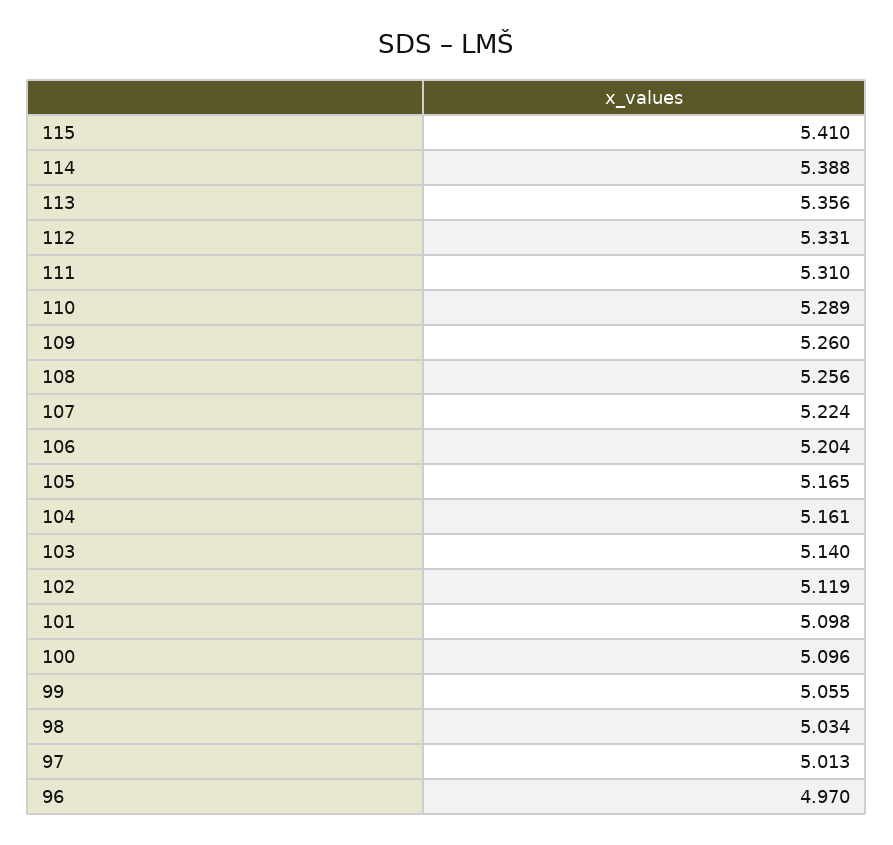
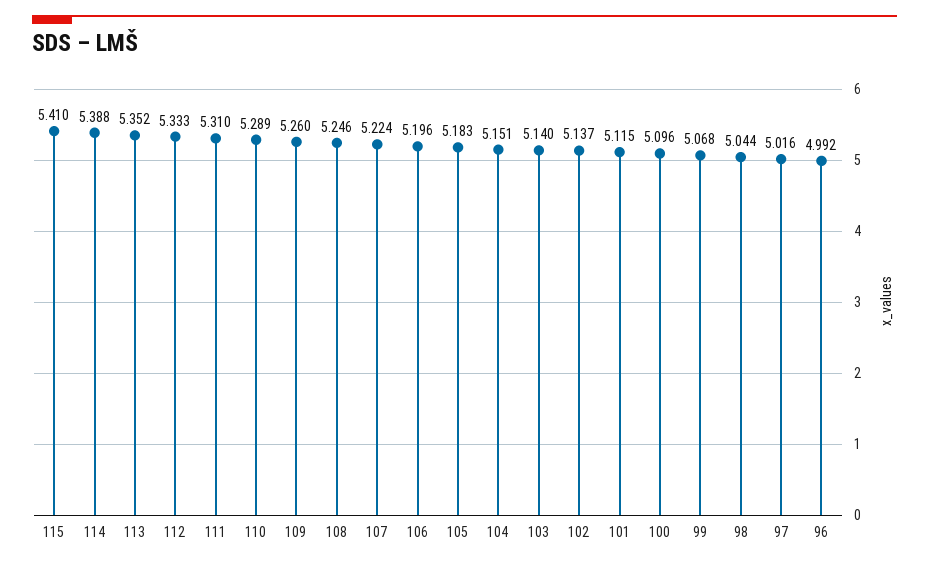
113: 5.356 -> 5.352
112: 5.331 -> 5.333
108: 5.256 -> 5.246
106: 5.204 -> 5.196
105: 5.165 -> 5.183
104: 5.161 -> 5.151
102: 5.119 -> 5.137
101: 5.098 -> 5.115
99: 5.055 -> 5.068
98: 5.034 -> 5.044
97: 5.013 -> 5.016
96: 4.97 -> 4.992

